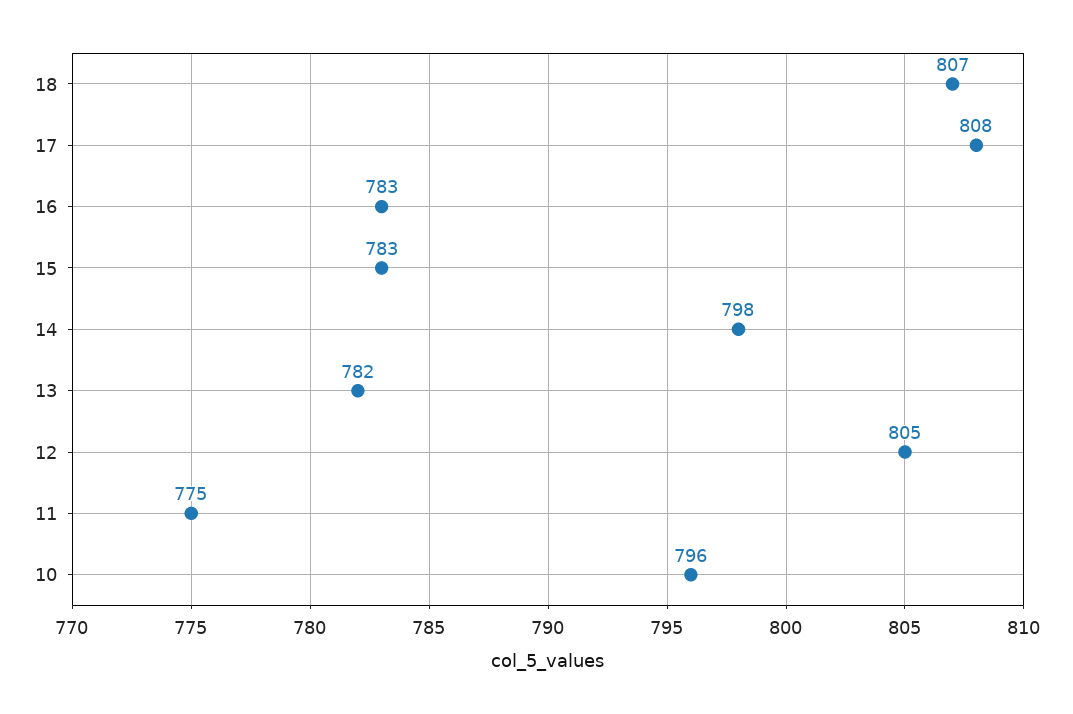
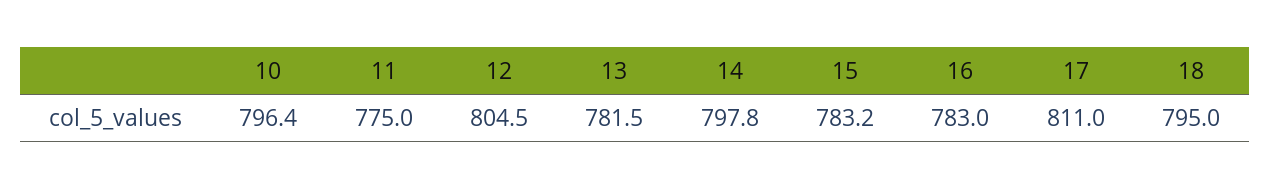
18: 807 -> 795
17: 808 -> 811

